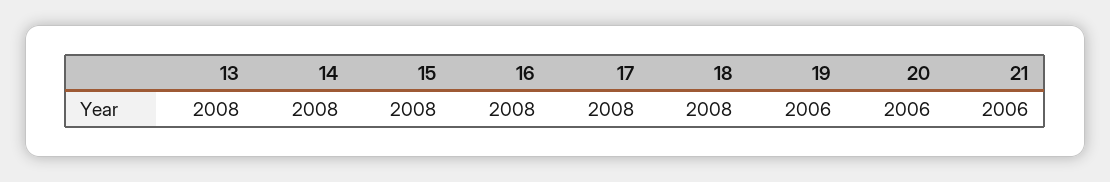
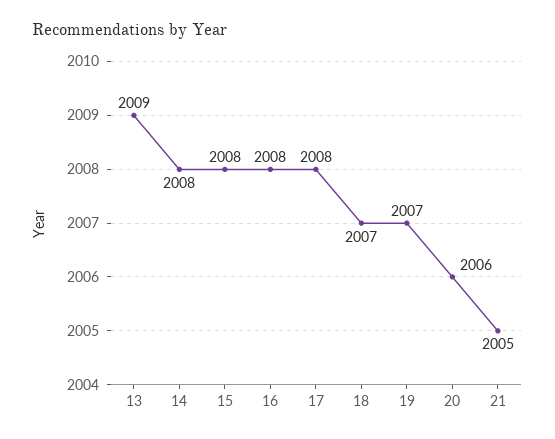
13: 2008 -> 2009
18: 2008 -> 2007
19: 2006 -> 2007
21: 2006 -> 2005

